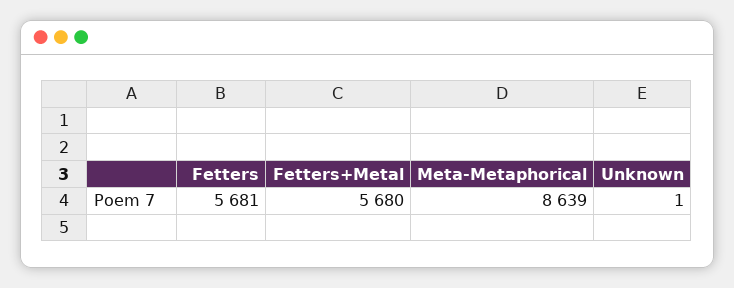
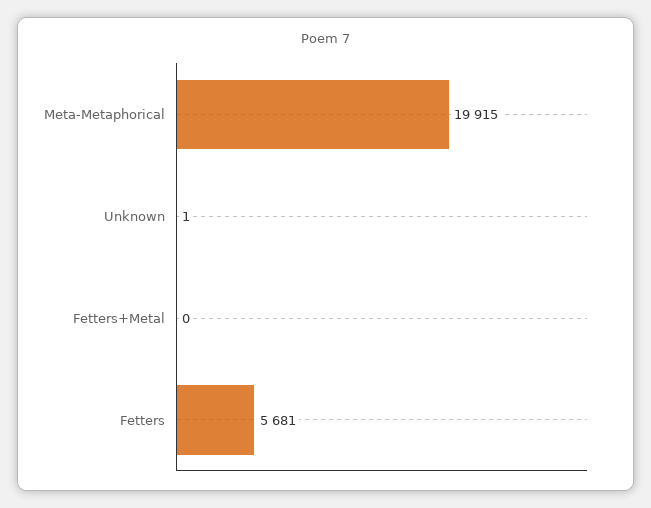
Fetters+Metal: 5680 -> 0
Meta-Metaphorical: 8639 -> 19915

